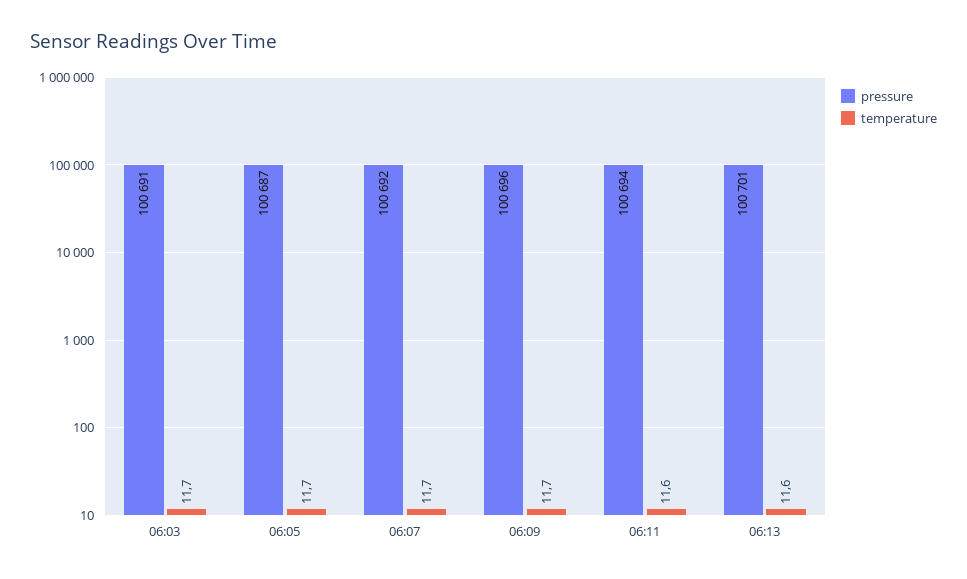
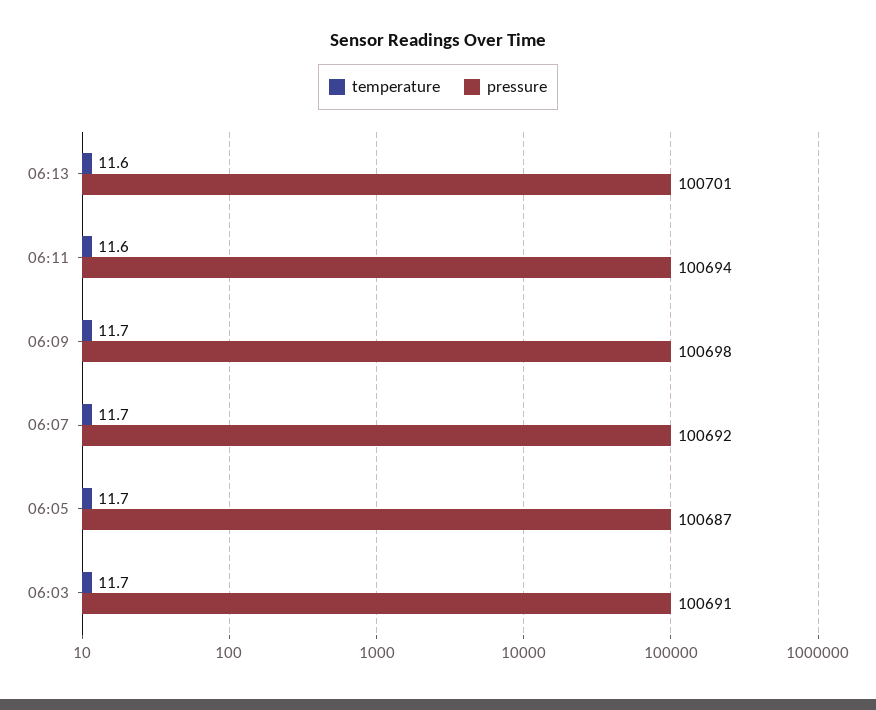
pressure, 06:09: 100696 -> 100698

